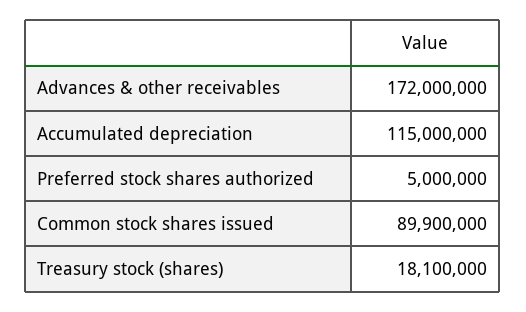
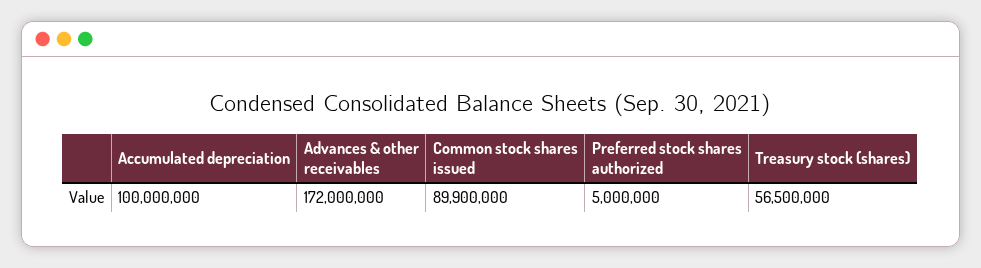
Accumulated depreciation: 115000000 -> 100000000
Treasury stock (shares): 18100000 -> 56500000

